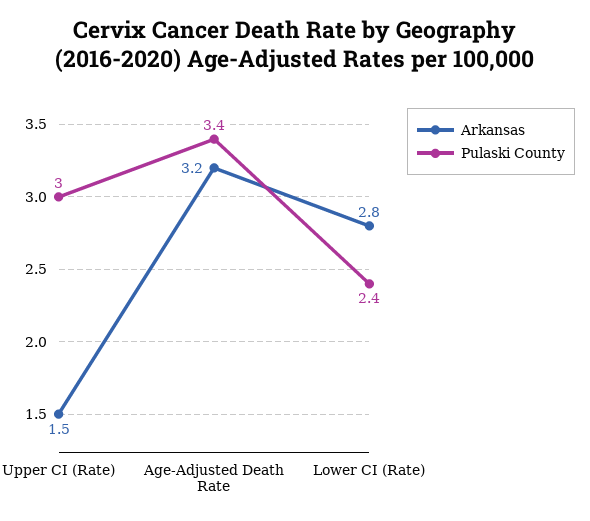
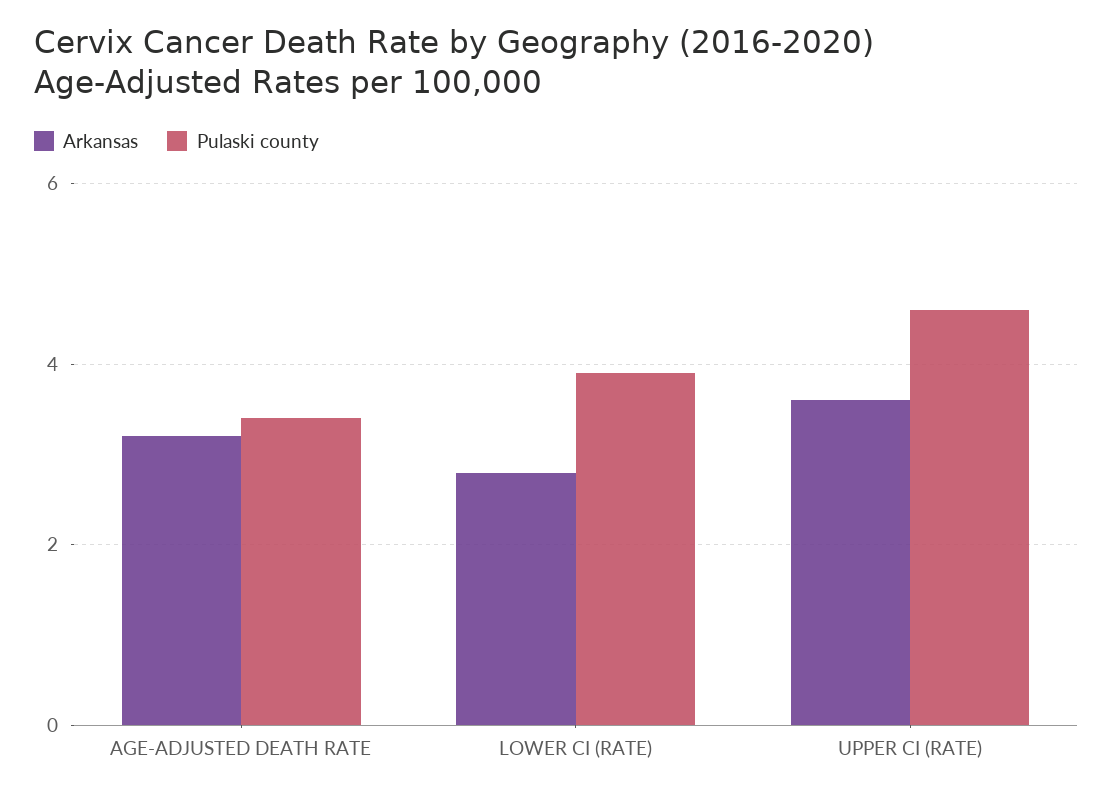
Arkansas, Upper CI (Rate): 1.5 -> 3.5
Pulaski County, Upper CI (Rate): 3 -> 4.5
Pulaski County, Lower CI (Rate): 2.4 -> 4

